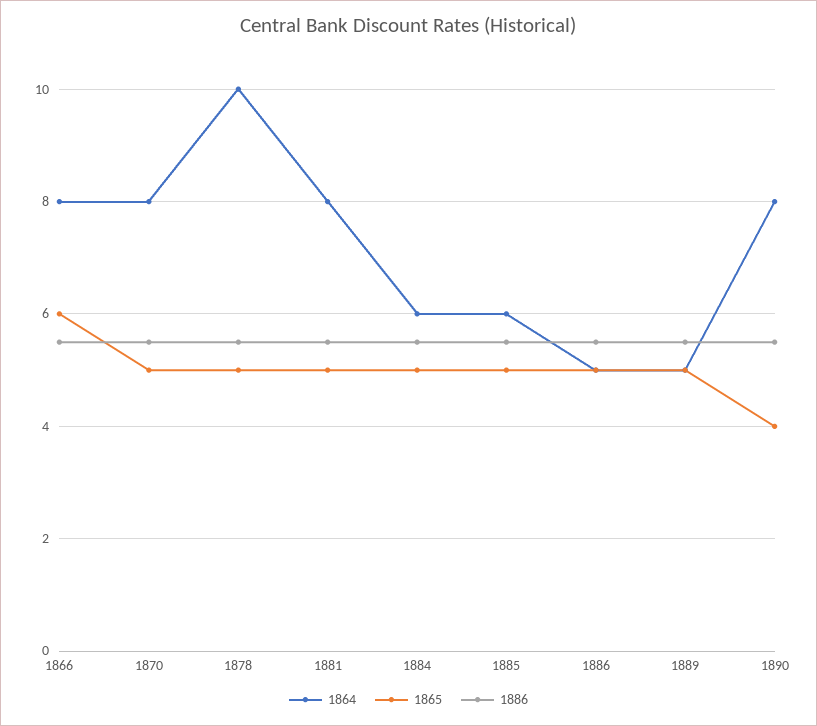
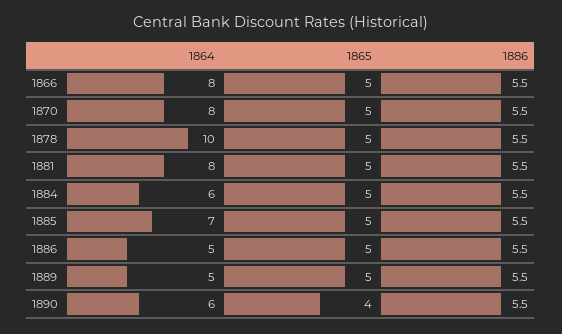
1865, 1866: 6 -> 5
1864, 1885: 6 -> 7
1864, 1890: 8 -> 6

